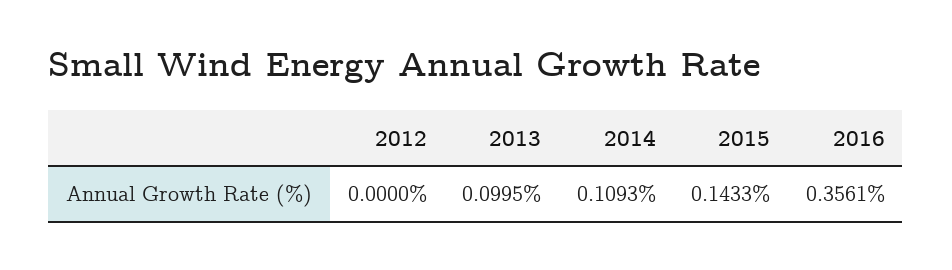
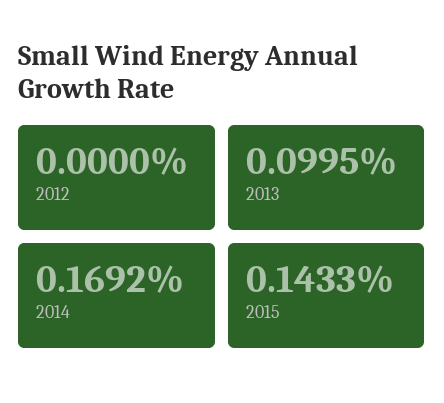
2014: 0.1093 -> 0.1692
2016: 0.3561 -> none

